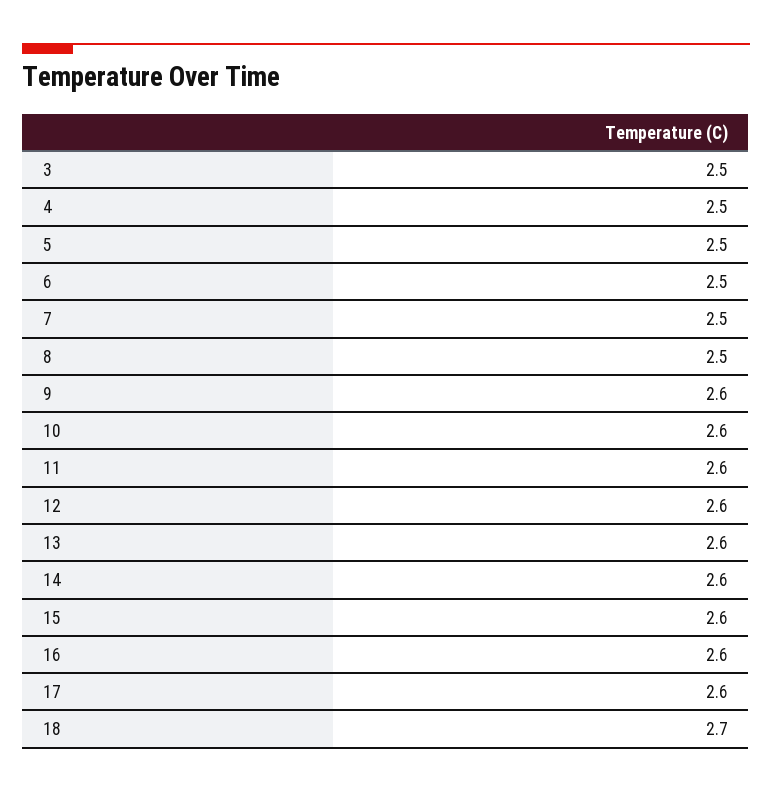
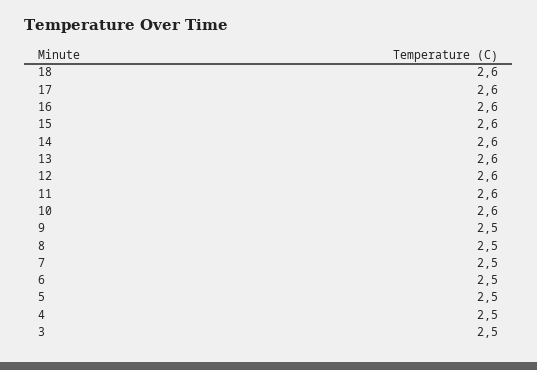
9: 2.6 -> 2.5
18: 2.7 -> 2.6

